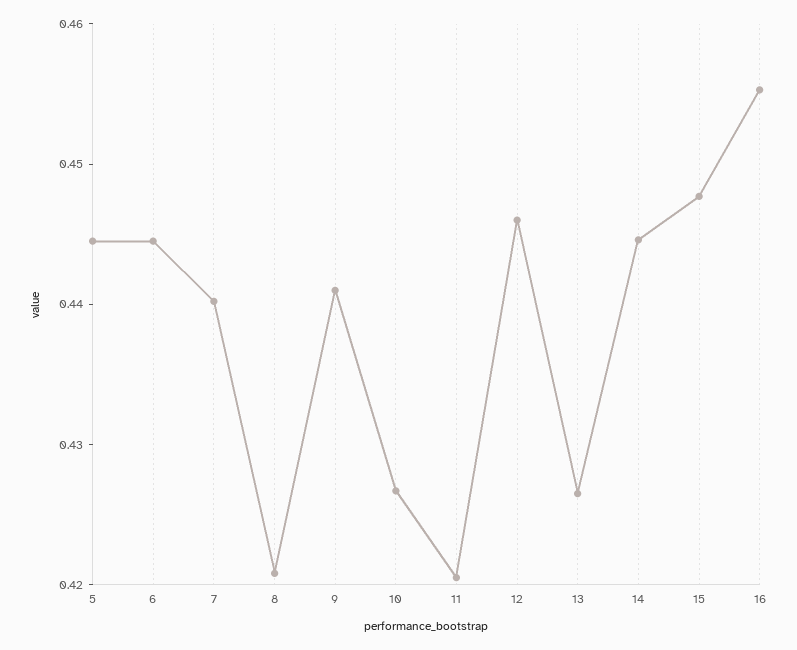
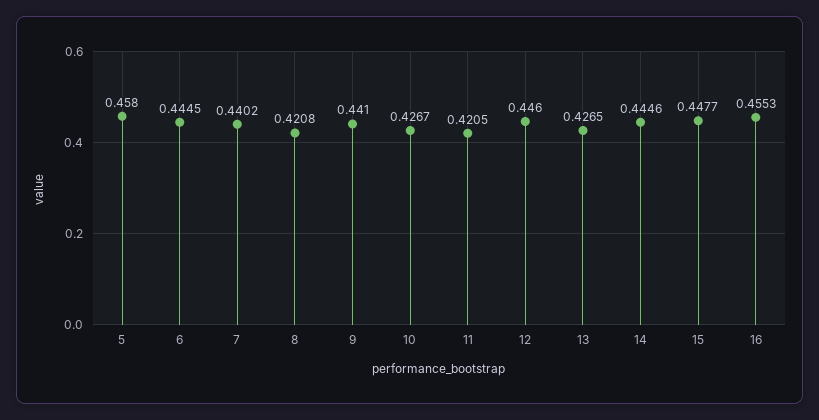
5: 0.444 -> 0.458

